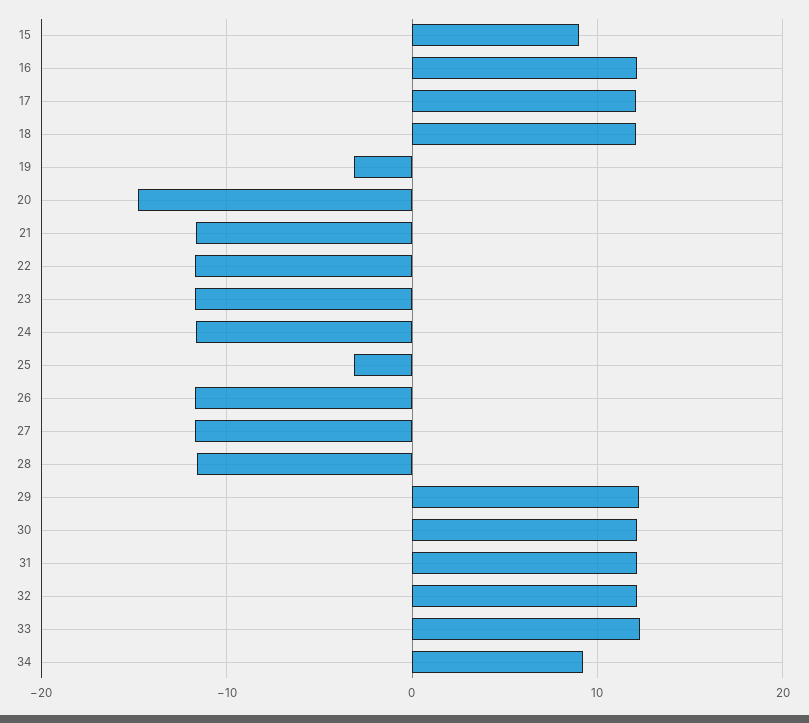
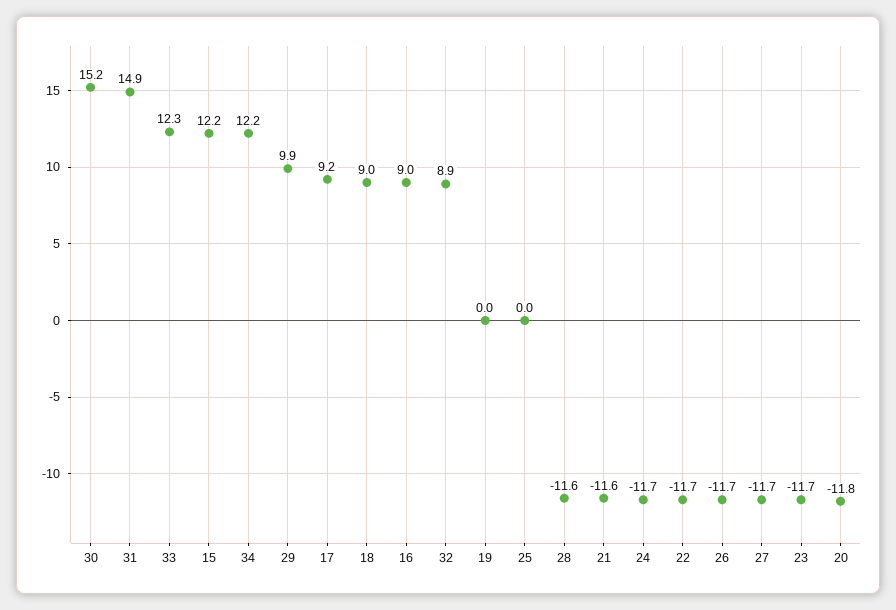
15: 9 -> 12.2
16: 12 -> 9
17: 12 -> 9.2
18: 12 -> 9
19: -3 -> 0
20: -15 -> -11.8
25: -3 -> 0
29: 12 -> 9.9
30: 12 -> 15.2
31: 12 -> 14.9
32: 12 -> 8.9
34: 9 -> 12.2

